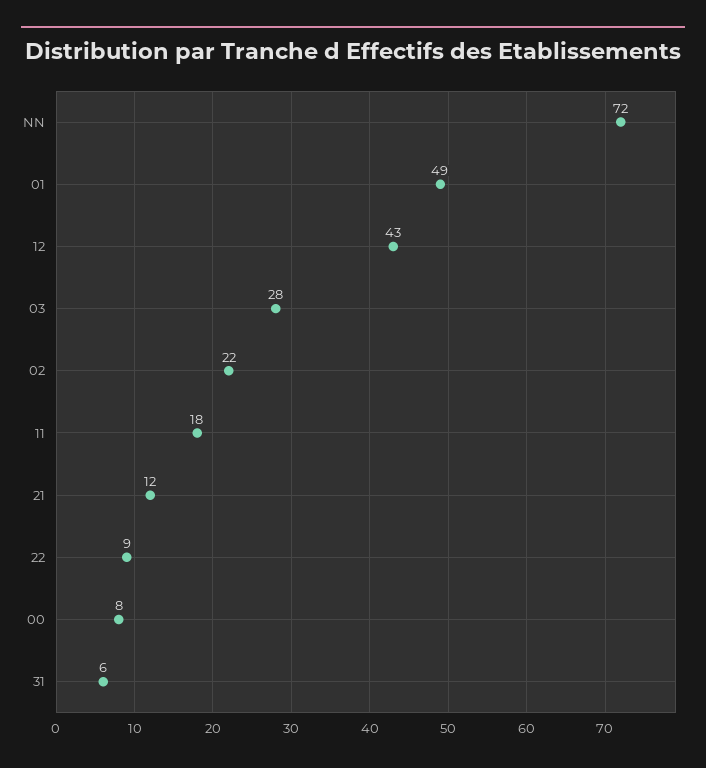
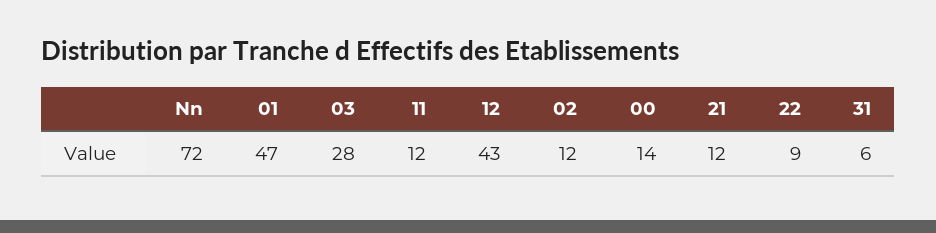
01: 49 -> 47
02: 22 -> 12
11: 18 -> 12
00: 8 -> 14

